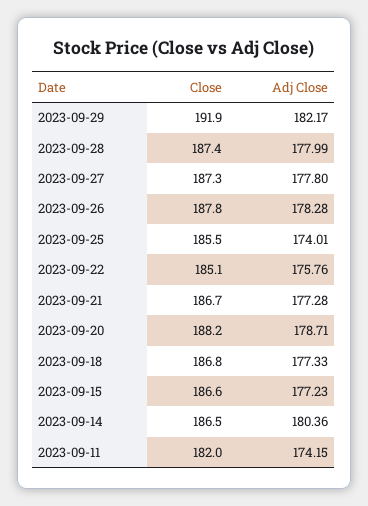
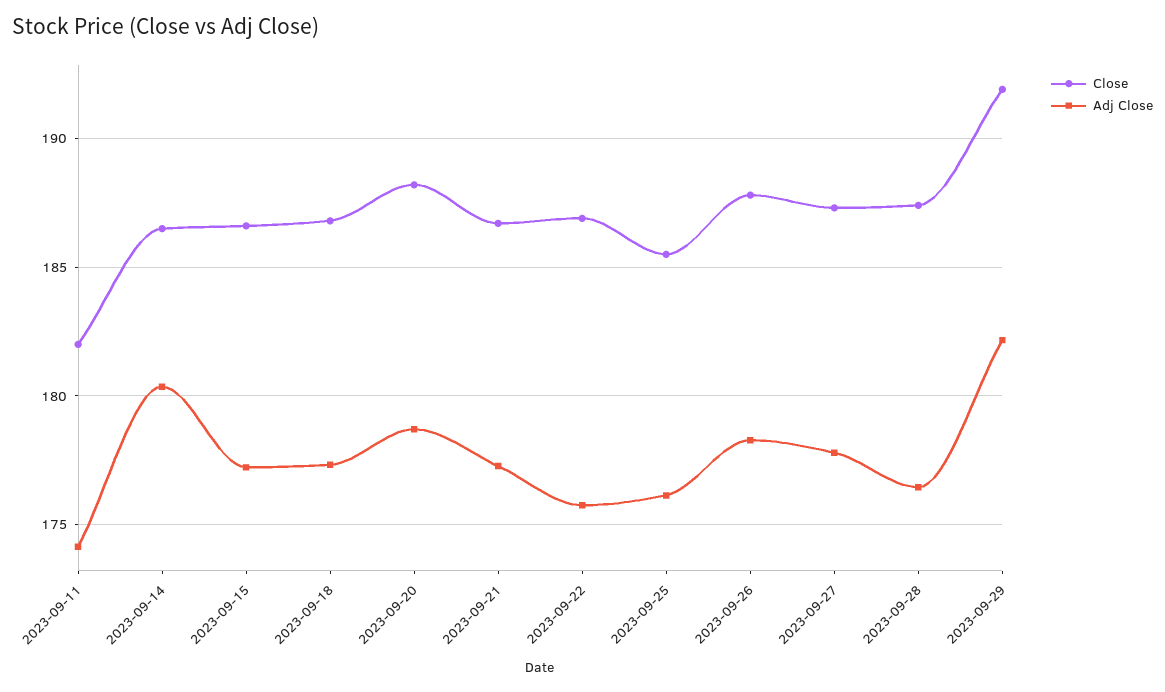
Adj Close, 2023-09-28: 177.99 -> 176.5
Adj Close, 2023-09-25: 174.01 -> 176
Close, 2023-09-22: 185.1 -> 187

